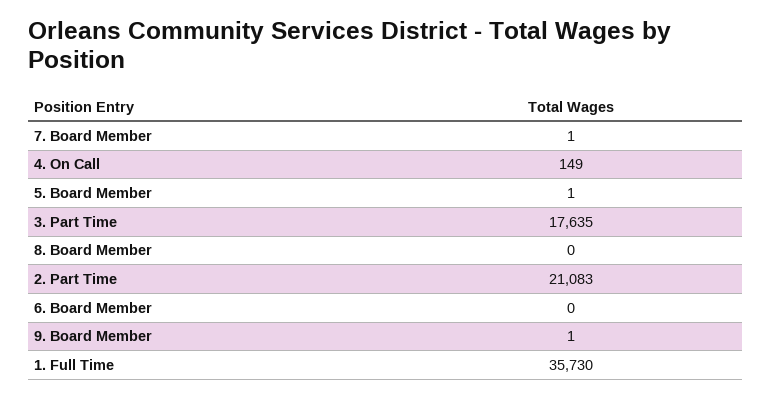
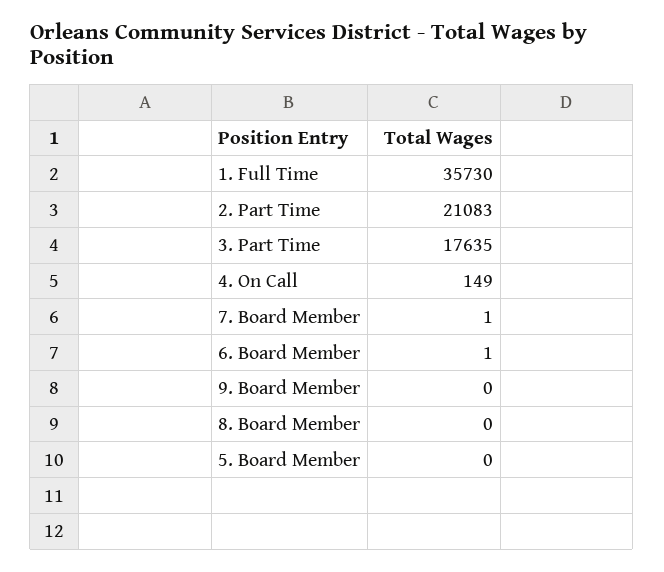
5. Board Member: 1 -> 0
6. Board Member: 0 -> 1
9. Board Member: 1 -> 0

